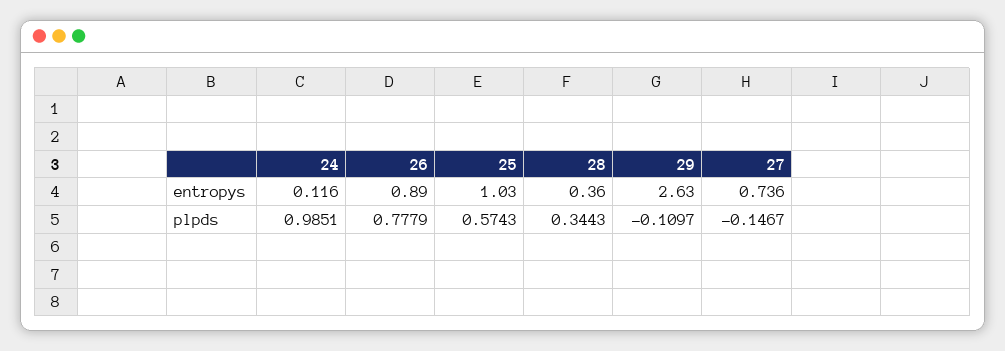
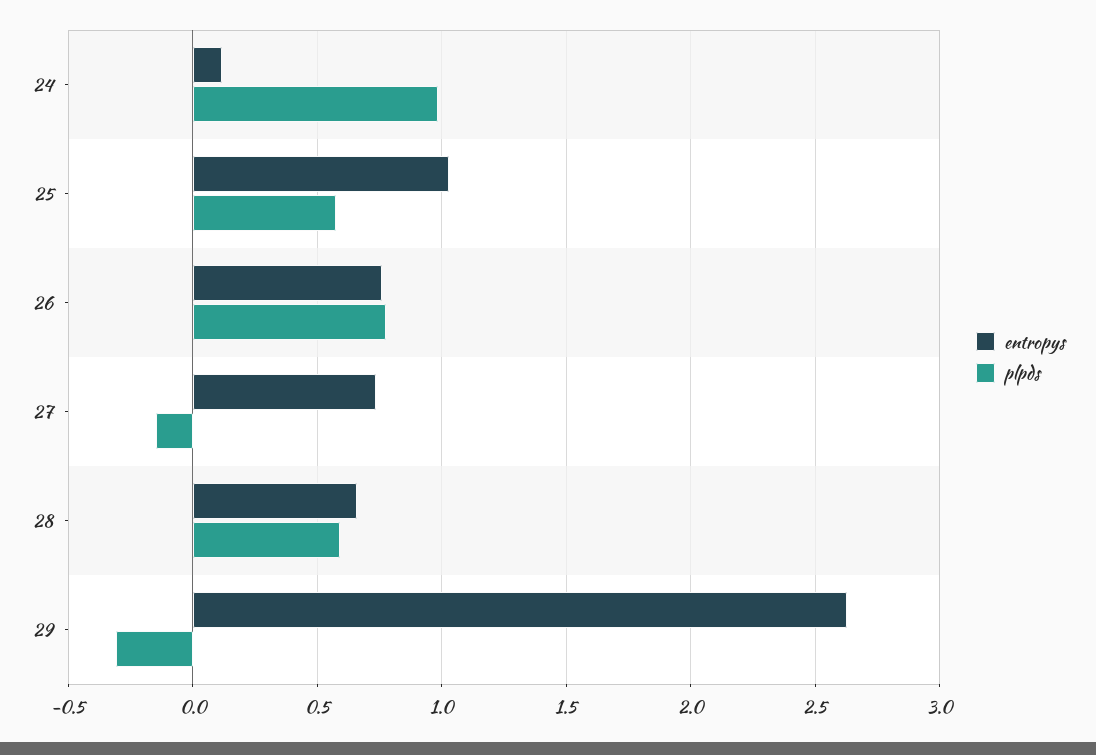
entropys, 26: 0.89 -> 0.75
entropys, 28: 0.36 -> 0.65
plpds, 28: 0.3443 -> 0.6
plpds, 29: -0.1097 -> -0.3

